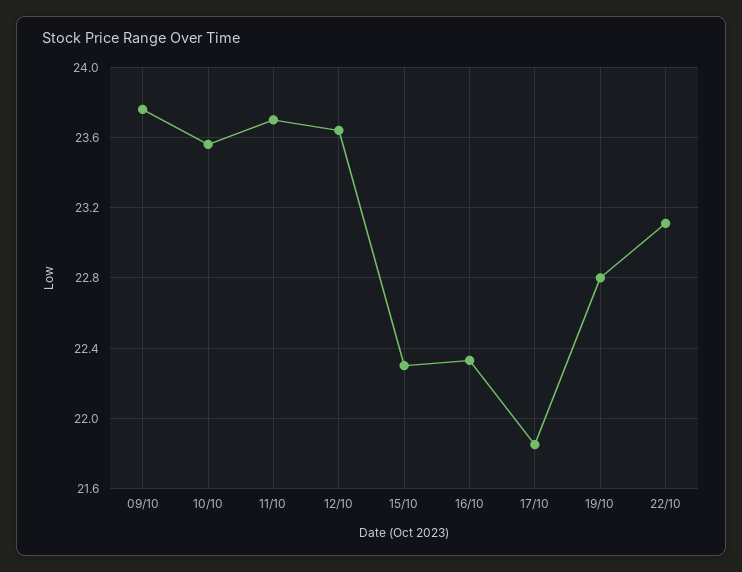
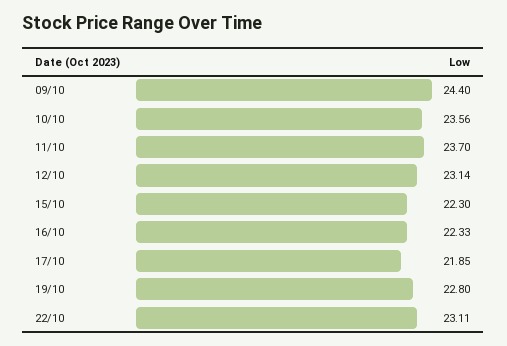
09/10: 23.75 -> 24.4
12/10: 23.65 -> 23.14

